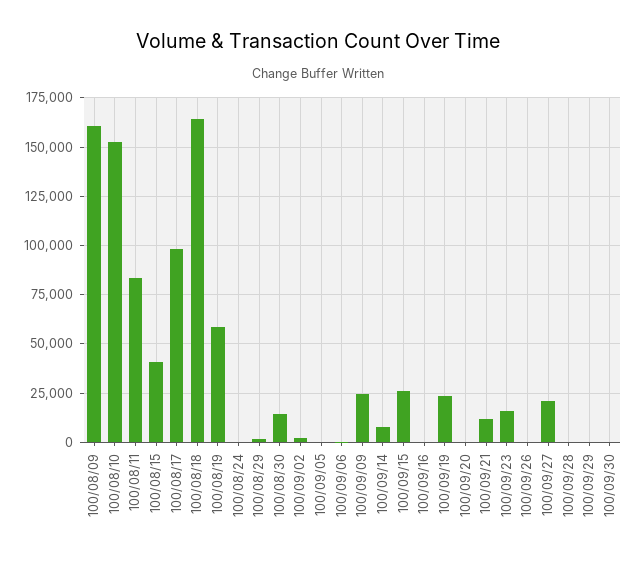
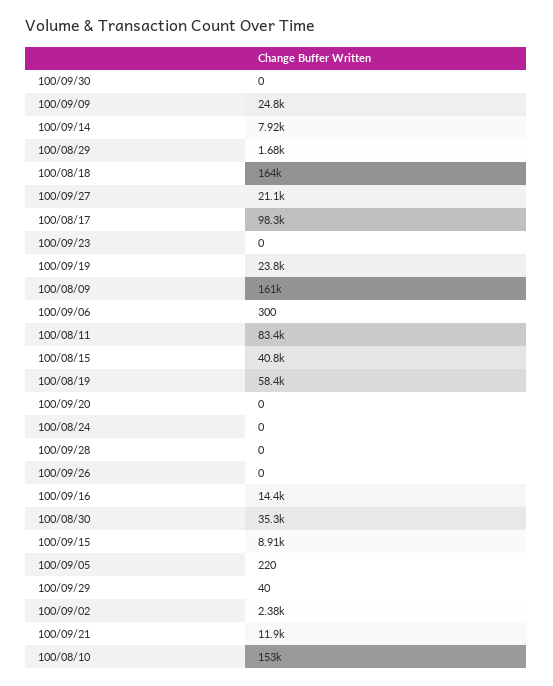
100/08/30: 15000 -> 35300
100/09/15: 25000 -> 8910
100/09/16: 0 -> 14400
100/09/23: 15000 -> 0

